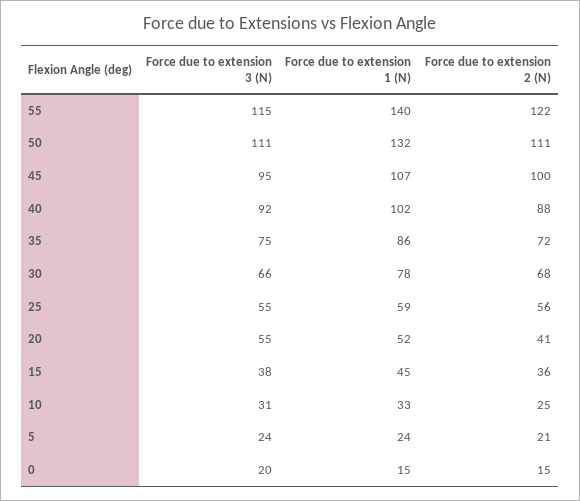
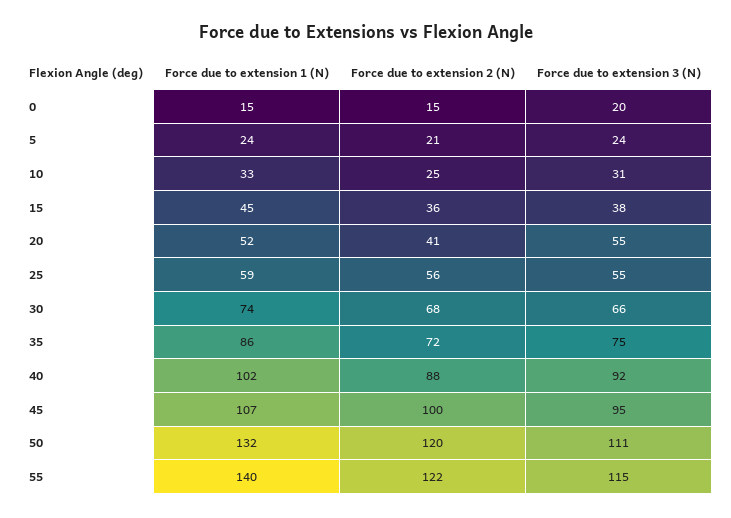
Force due to extension 2 (N), 50: 111 -> 120
Force due to extension 1 (N), 30: 78 -> 74

